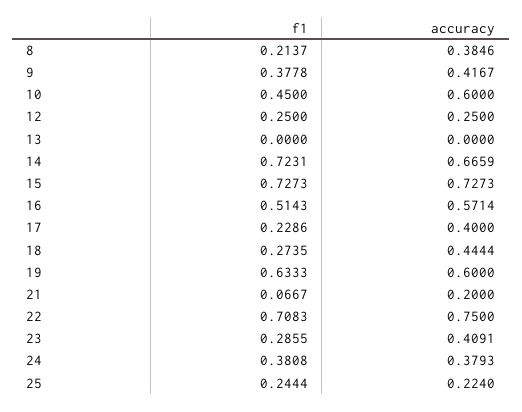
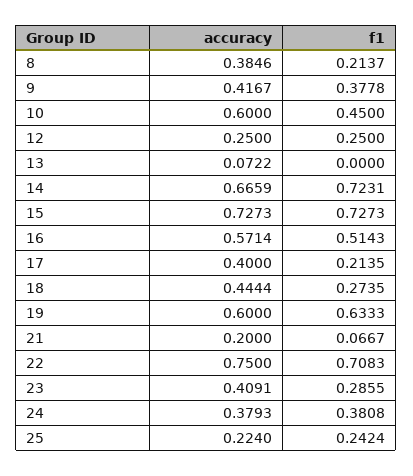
accuracy, 13: 0 -> 0.0722
f1, 17: 0.2286 -> 0.2135
f1, 25: 0.2444 -> 0.2424

